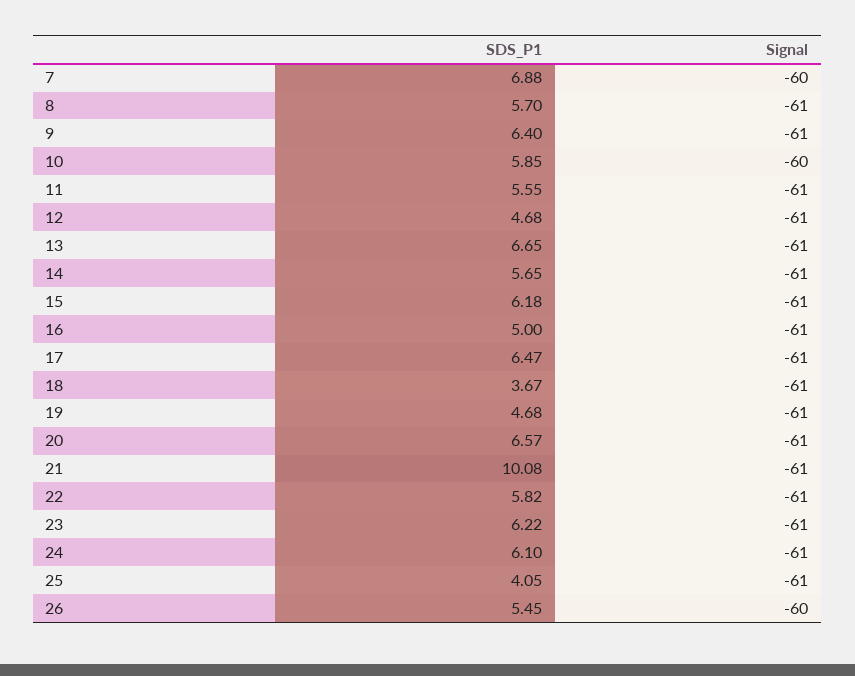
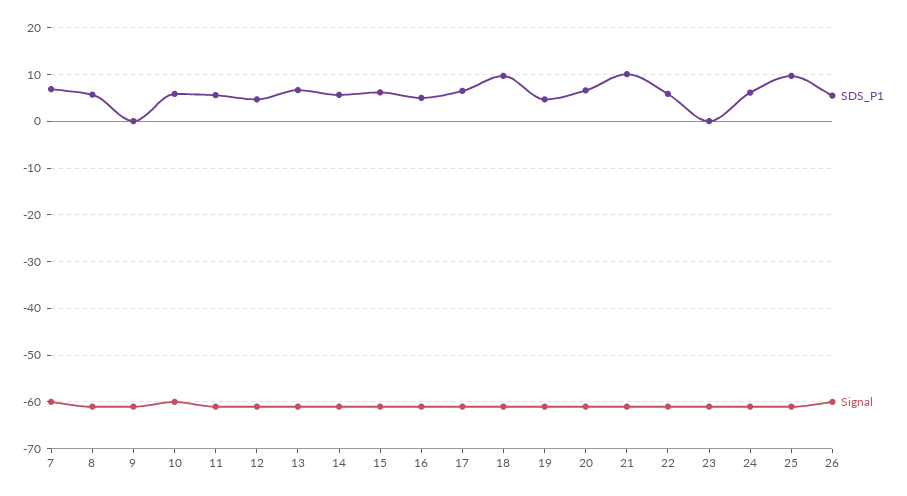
SDS_P1, 9: 6.4 -> 0
SDS_P1, 18: 3.67 -> 10
SDS_P1, 23: 6.22 -> 0
SDS_P1, 25: 4.05 -> 10

